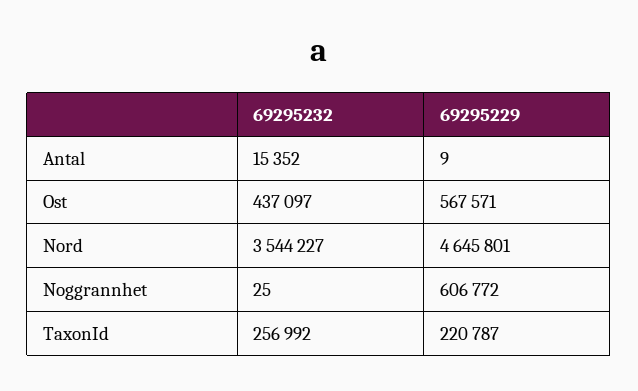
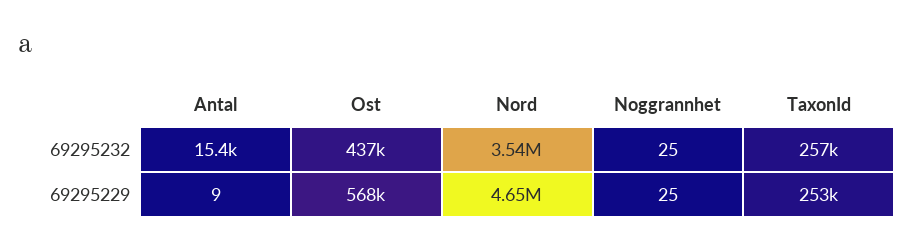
69295229, Noggrannhet: 606772 -> 25
69295229, TaxonId: 220787 -> 253000

